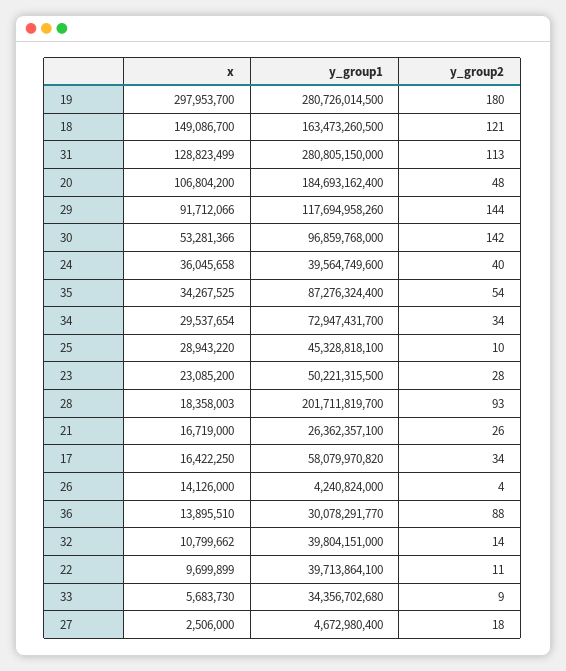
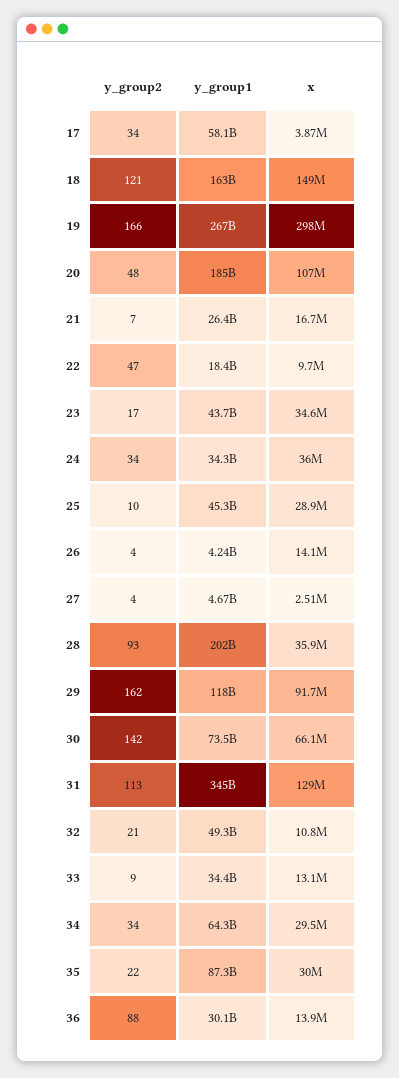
y_group1, 19: 280726014500 -> 267000000000
y_group2, 19: 180 -> 166
y_group1, 31: 280805150000 -> 345000000000
y_group2, 29: 144 -> 162
x, 30: 53281366 -> 66100000
y_group1, 30: 96859768000 -> 73500000000
y_group1, 24: 39564749600 -> 34300000000
y_group2, 24: 40 -> 34
x, 35: 34267525 -> 30000000
y_group2, 35: 54 -> 22
y_group1, 34: 72947431700 -> 64300000000
x, 23: 23085200 -> 34600000
y_group1, 23: 50221315500 -> 43700000000
y_group2, 23: 28 -> 17
x, 28: 18358003 -> 35900000
y_group2, 21: 26 -> 7
x, 17: 16422250 -> 3870000
y_group1, 32: 39804151000 -> 49300000000
y_group2, 32: 14 -> 21
y_group1, 22: 39713864100 -> 18400000000
y_group2, 22: 11 -> 47
x, 33: 5683730 -> 13100000
y_group2, 27: 18 -> 4

